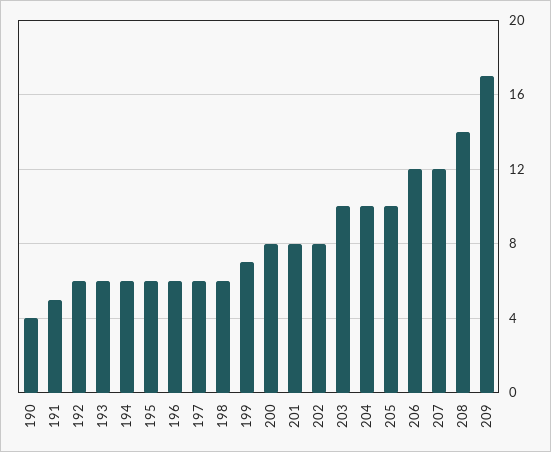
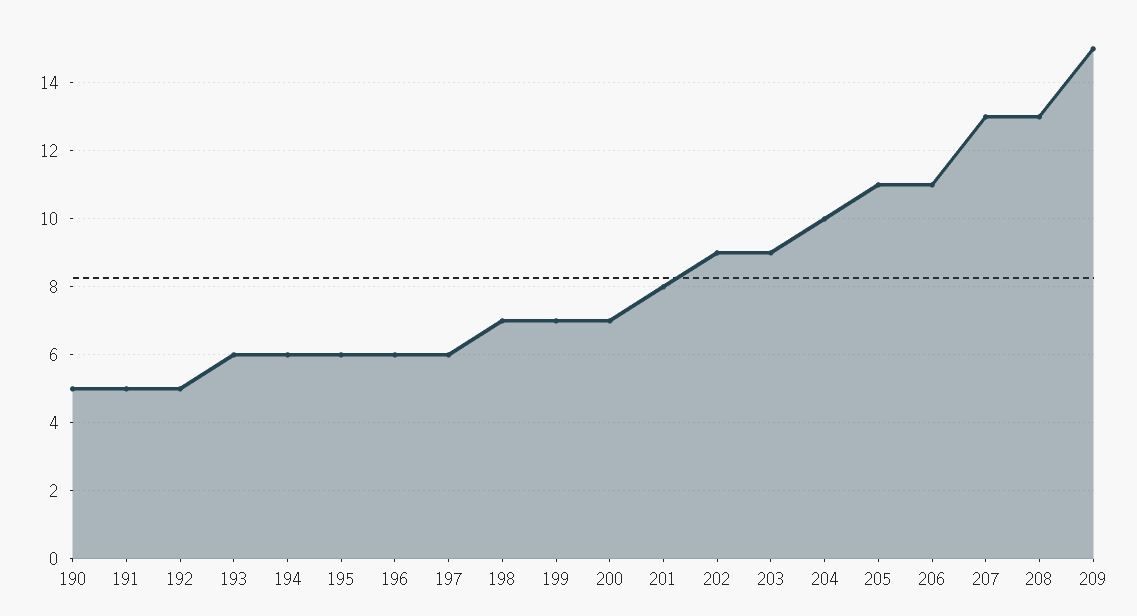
190: 4 -> 5
192: 6 -> 5
198: 6 -> 7
200: 8 -> 7
202: 8 -> 9
203: 10 -> 9
205: 10 -> 11
206: 12 -> 11
207: 12 -> 13
208: 14 -> 13
209: 17 -> 15

